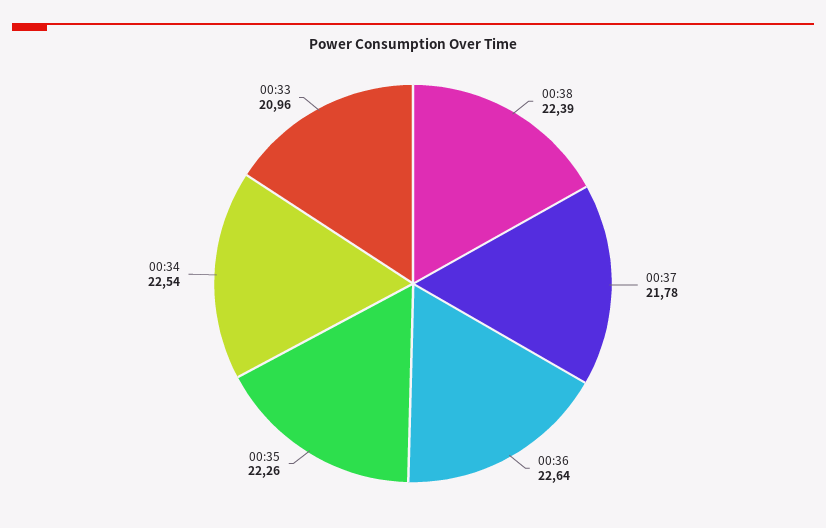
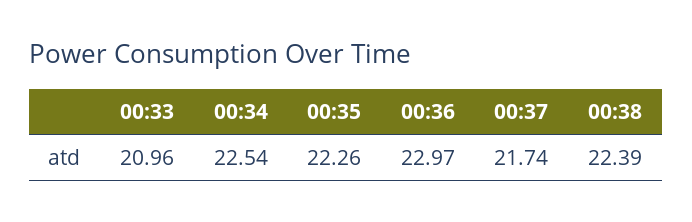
00:37: 21.78 -> 21.74
00:36: 22.64 -> 22.97

